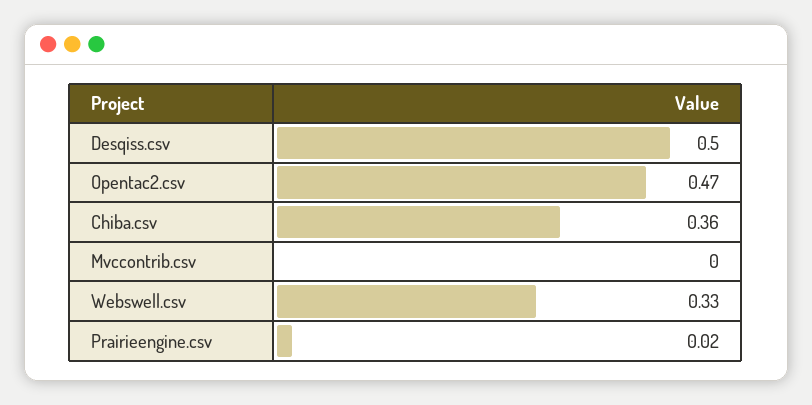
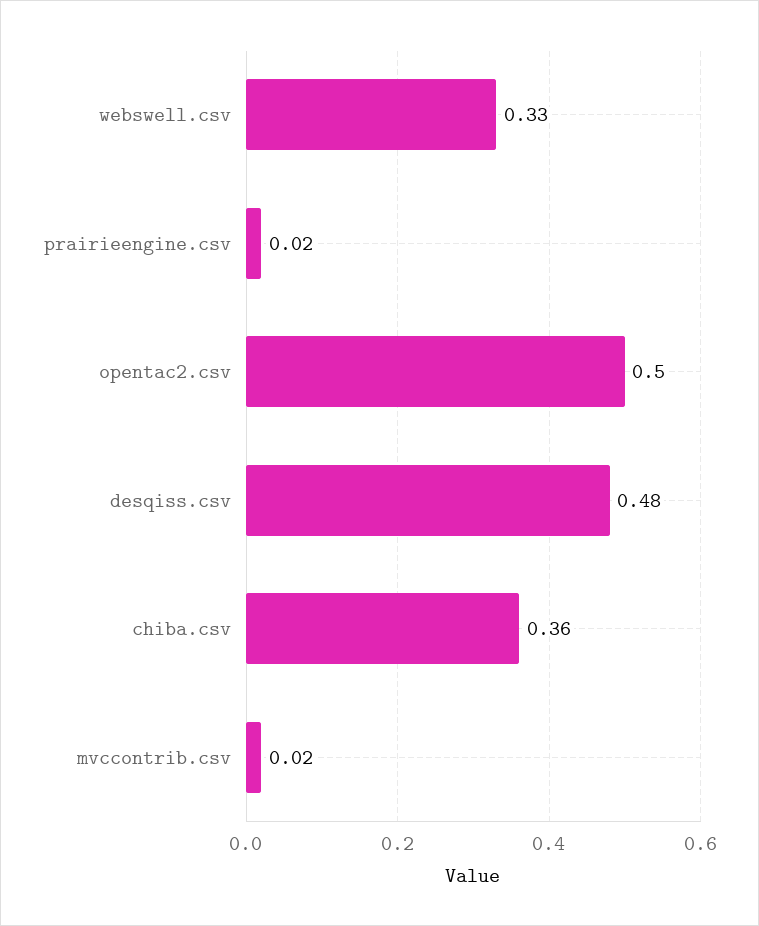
Desqiss.csv: 0.5 -> 0.48
Opentac2.csv: 0.47 -> 0.5
Mvccontrib.csv: 0 -> 0.02

